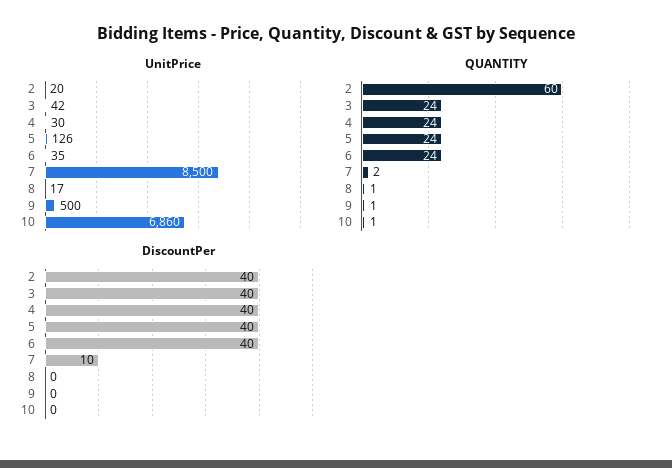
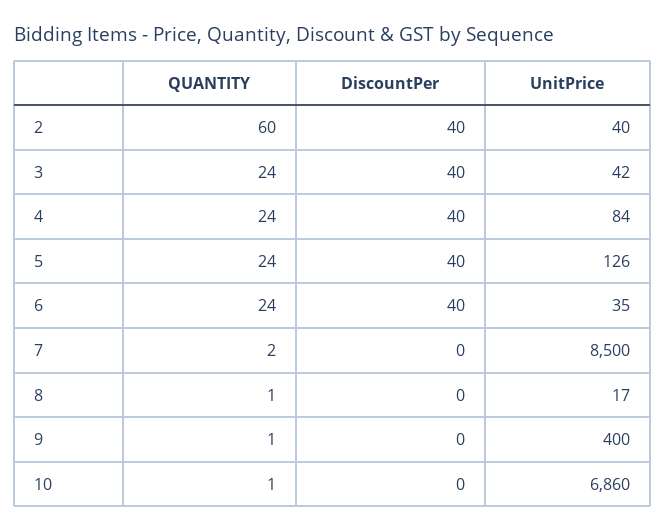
UnitPrice, 2: 20 -> 40
UnitPrice, 4: 30 -> 84
UnitPrice, 9: 500 -> 400
DiscountPer, 7: 10 -> 0

